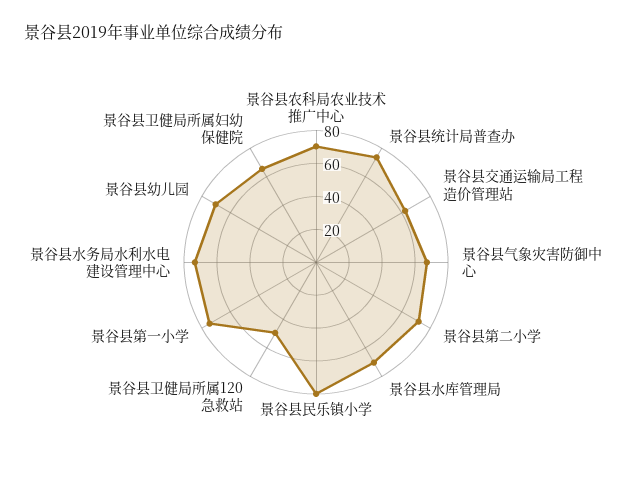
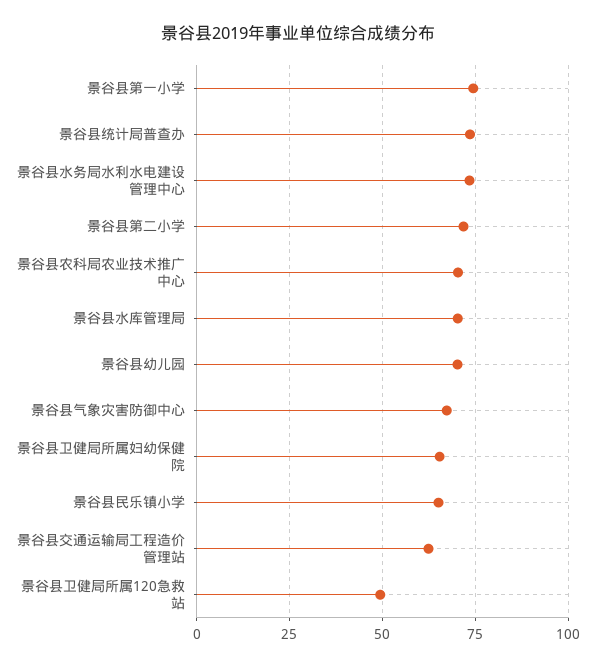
景谷县民乐镇小学: 80 -> 65

